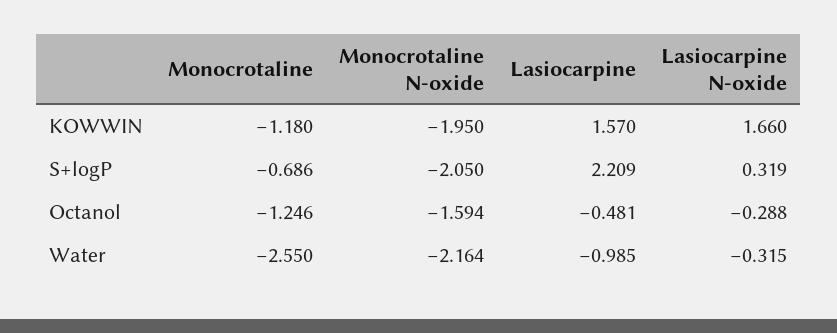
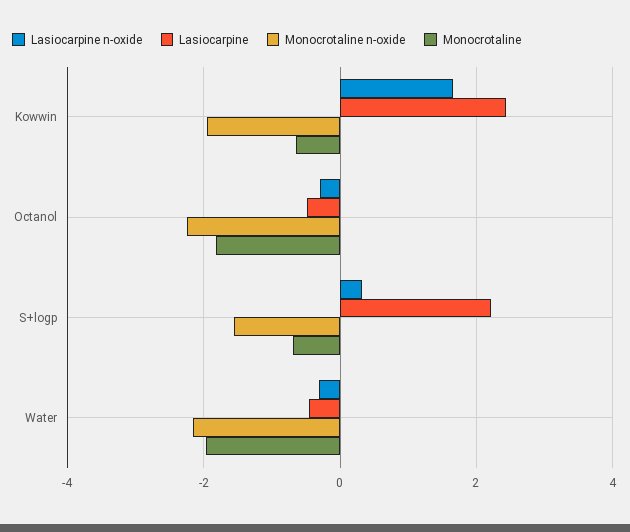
Monocrotaline, KOWWIN: -1.18 -> -0.6
Lasiocarpine, KOWWIN: 1.57 -> 2.4
Monocrotaline N-oxide, S+logP: -2.05 -> -1.6
Monocrotaline, Octanol: -1.246 -> -1.8
Monocrotaline N-oxide, Octanol: -1.594 -> -2.2
Monocrotaline, Water: -2.55 -> -2
Lasiocarpine, Water: -0.985 -> -0.4

